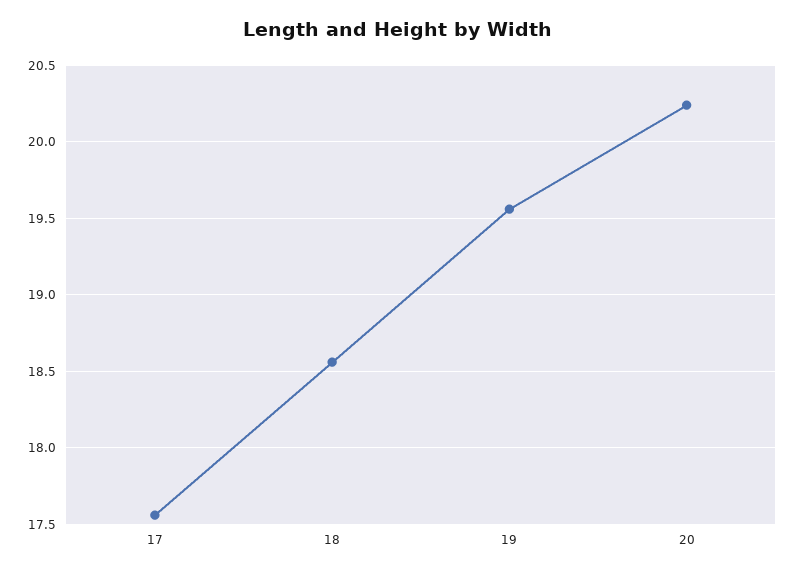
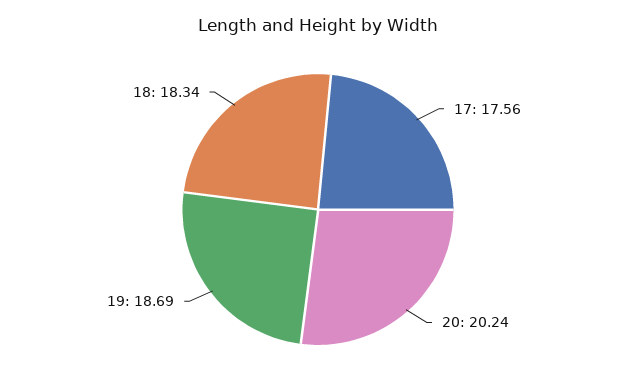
18: 18.55 -> 18.34
19: 19.55 -> 18.69

